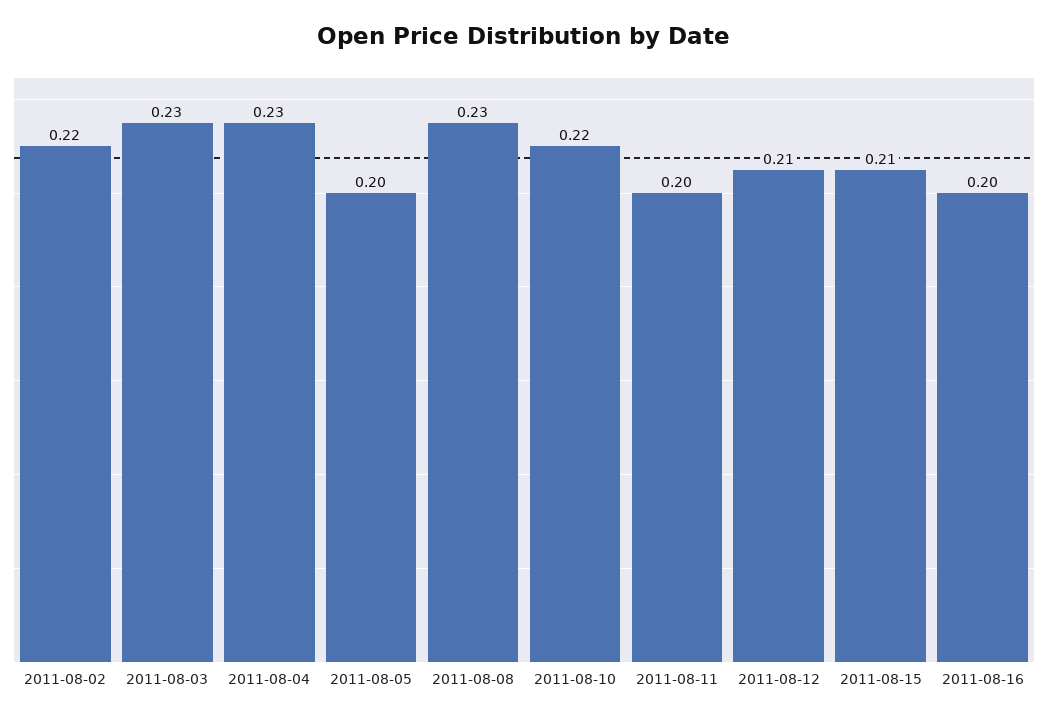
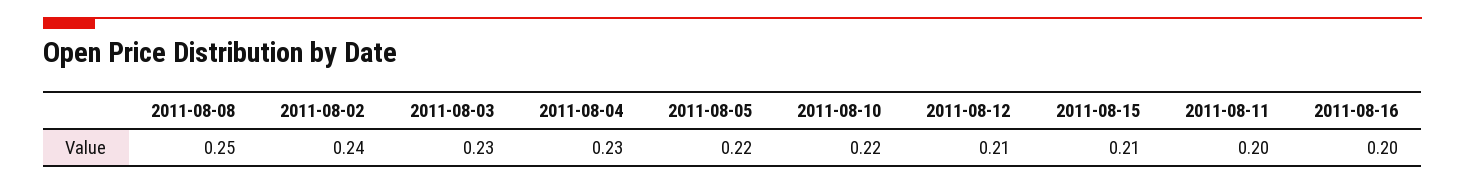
2011-08-02: 0.22 -> 0.24
2011-08-05: 0.2 -> 0.22
2011-08-08: 0.23 -> 0.25

